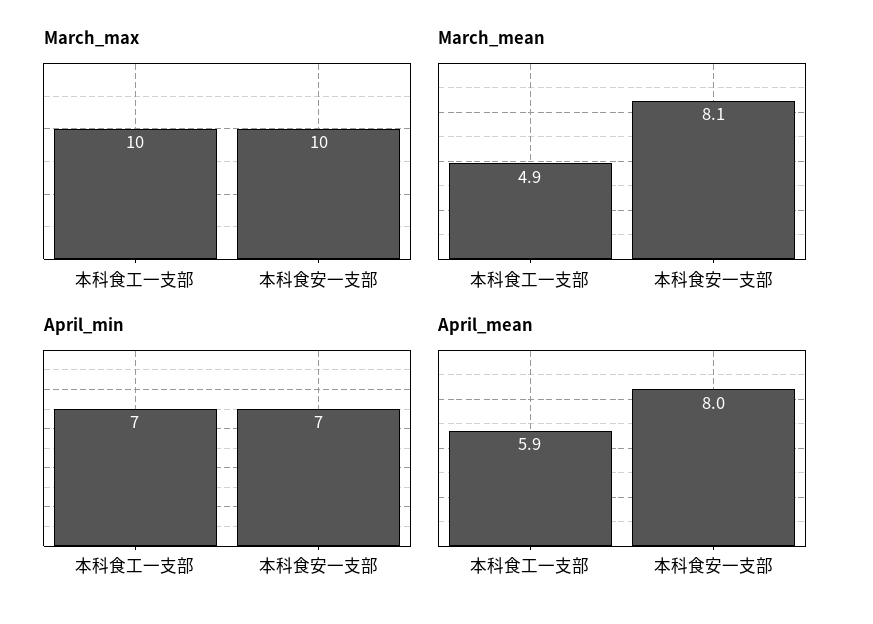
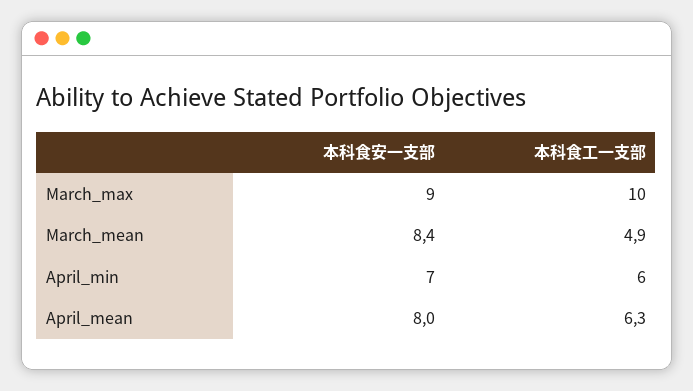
March_max, 本科食安一支部: 10 -> 9
March_mean, 本科食安一支部: 8.1 -> 8.4
April_min, 本科食工一支部: 7 -> 6
April_mean, 本科食工一支部: 5.9 -> 6.3

